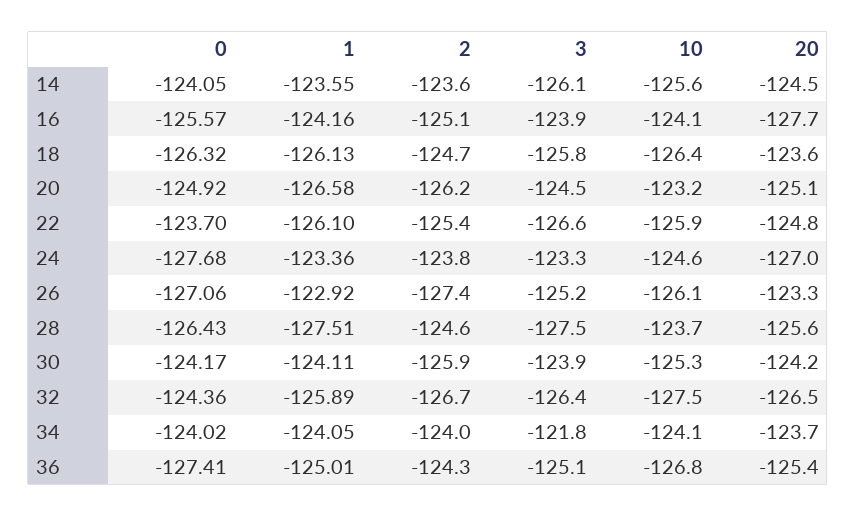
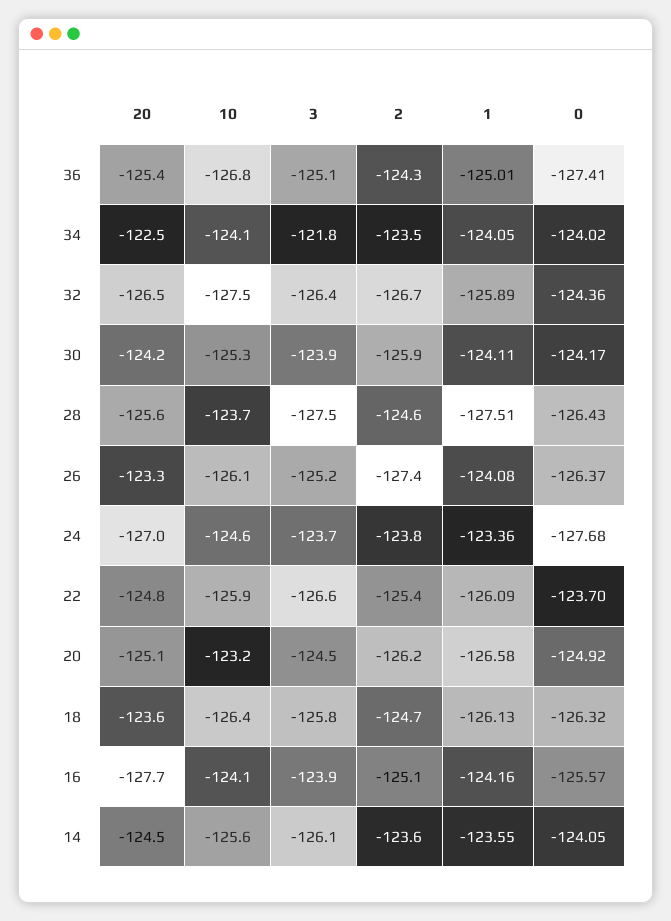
1, 22: -126.1 -> -126.09
3, 24: -123.3 -> -123.7
0, 26: -127.06 -> -126.37
1, 26: -122.92 -> -124.08
2, 34: -124 -> -123.5
20, 34: -123.7 -> -122.5

